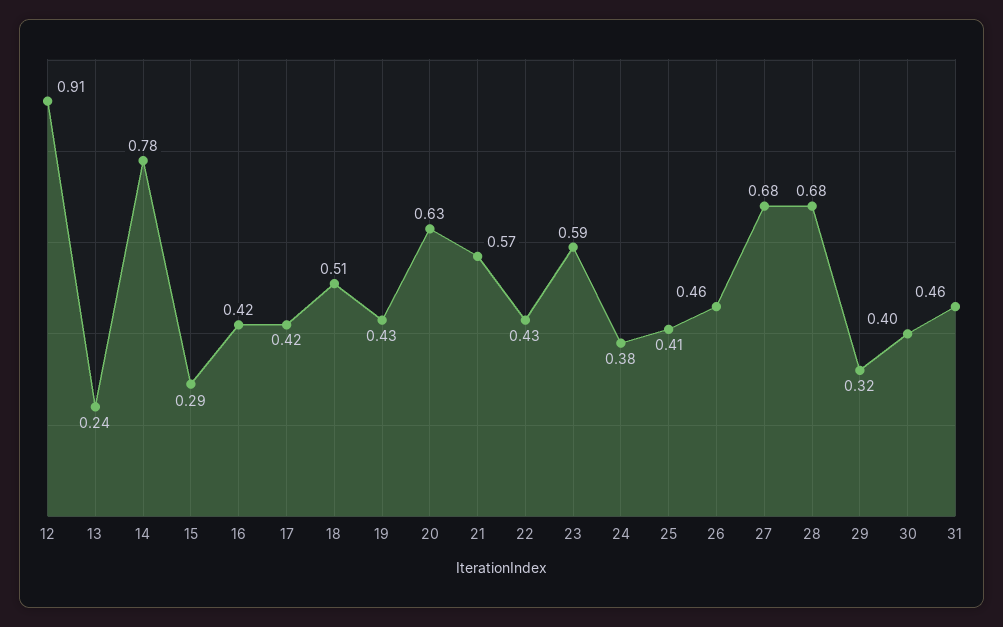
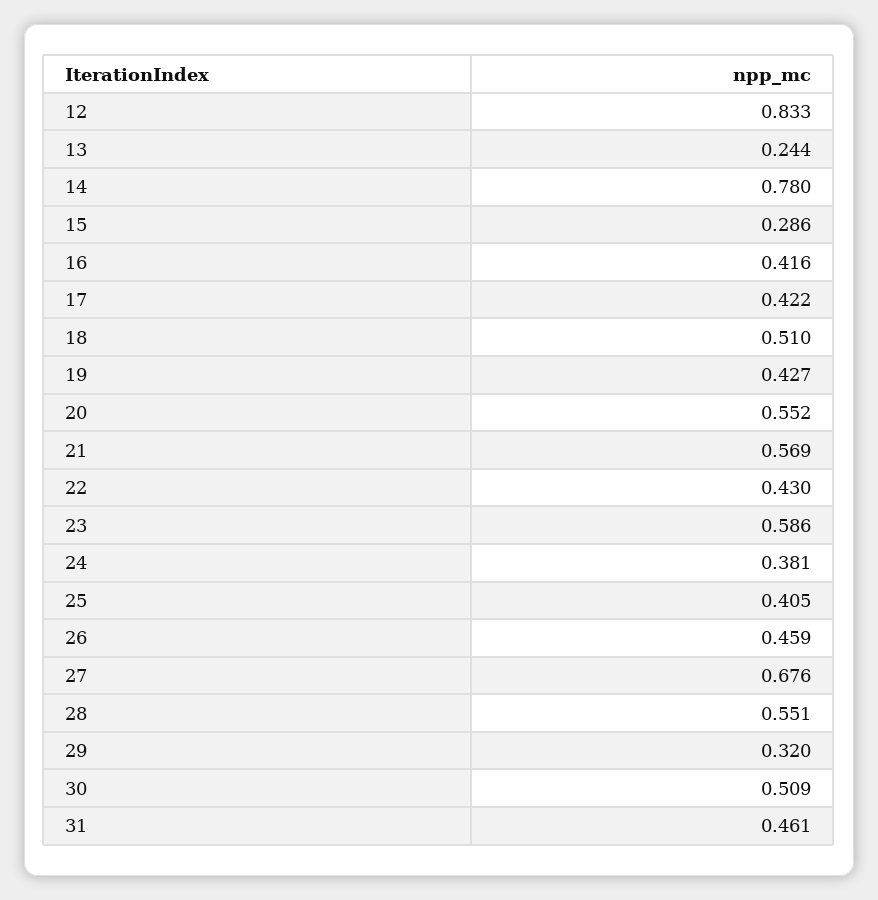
12: 0.91 -> 0.833
20: 0.63 -> 0.552
28: 0.68 -> 0.551
30: 0.4 -> 0.509

